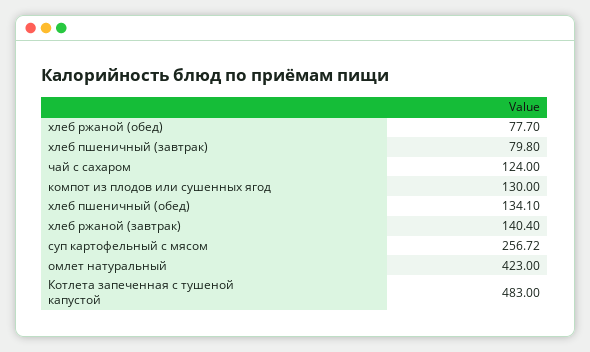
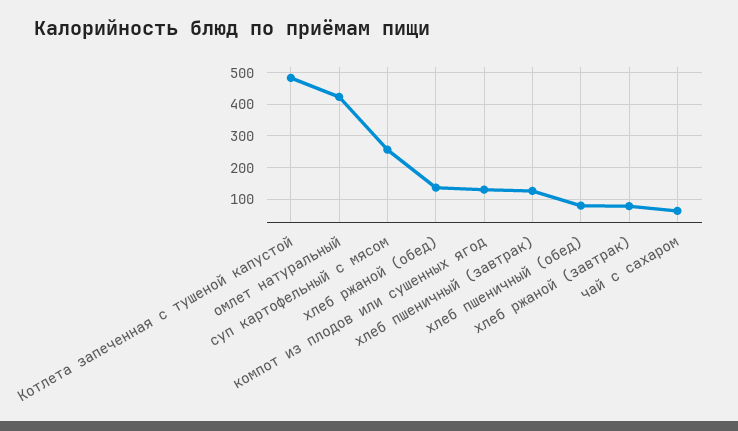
хлеб ржаной (обед): 77.7 -> 140
хлеб пшеничный (завтрак): 79.8 -> 120
чай с сахаром: 124 -> 60
хлеб пшеничный (обед): 134.1 -> 80
хлеб ржаной (завтрак): 140.4 -> 80

